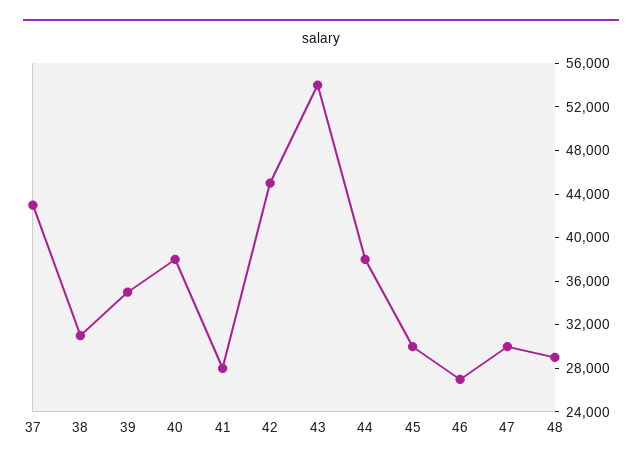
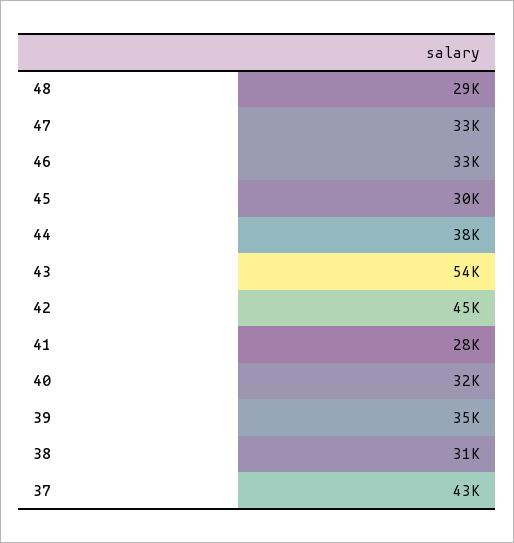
40: 38000 -> 32000
46: 27000 -> 33000
47: 30000 -> 33000

